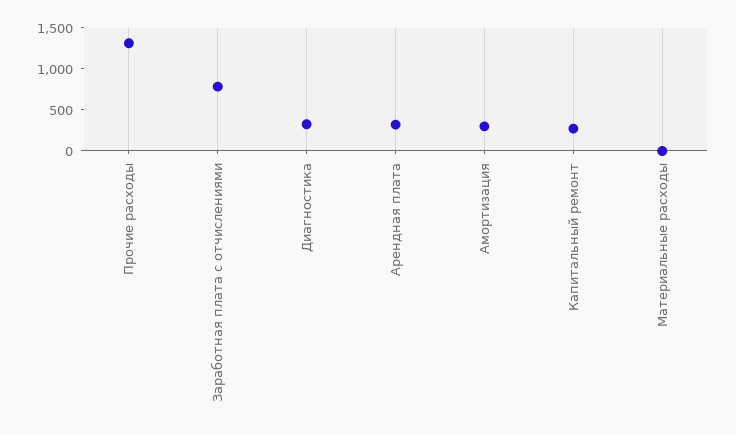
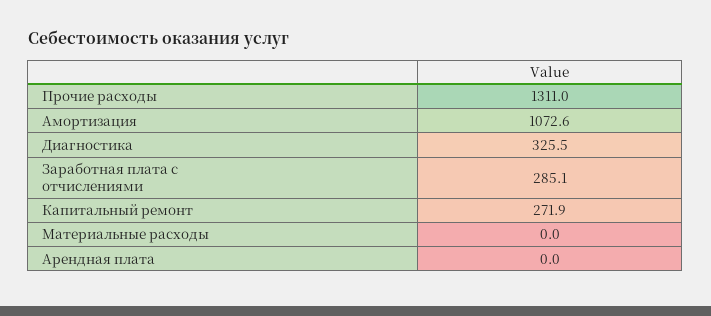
Заработная плата с отчислениями: 800 -> 285.1
Арендная плата: 300 -> 0
Амортизация: 300 -> 1072.6

